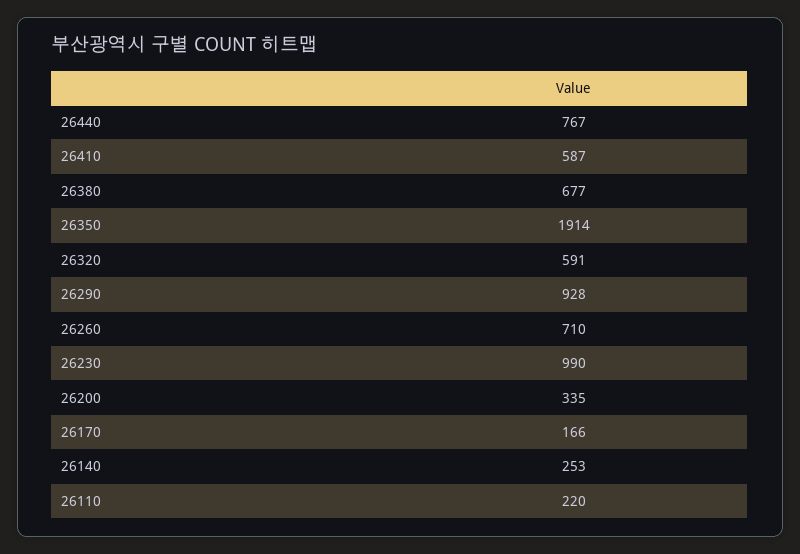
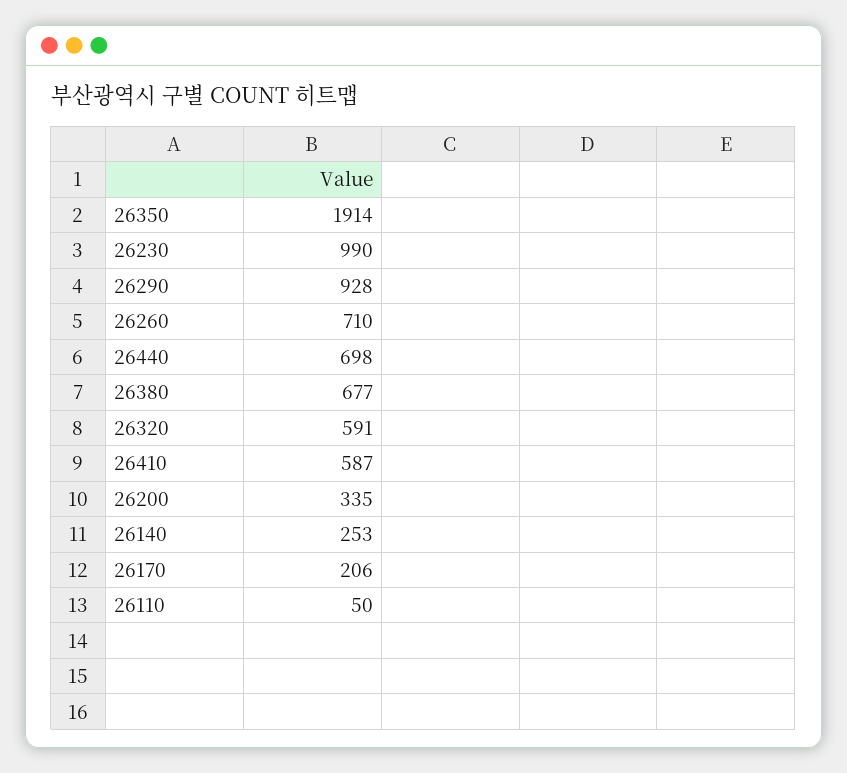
26440: 767 -> 698
26170: 166 -> 206
26110: 220 -> 50

